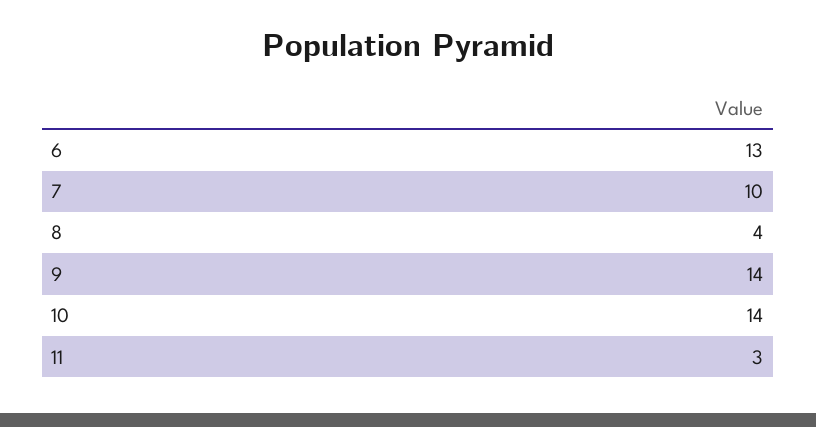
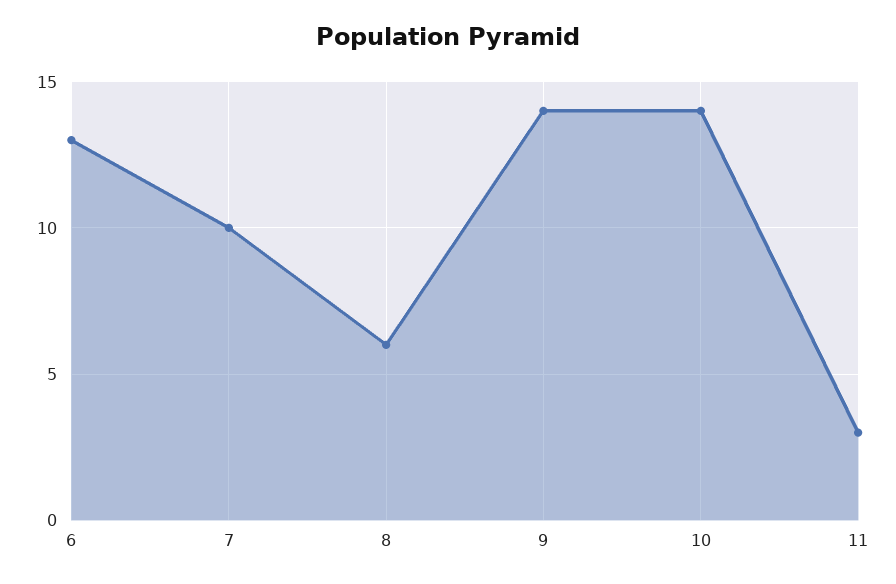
8: 4 -> 6

